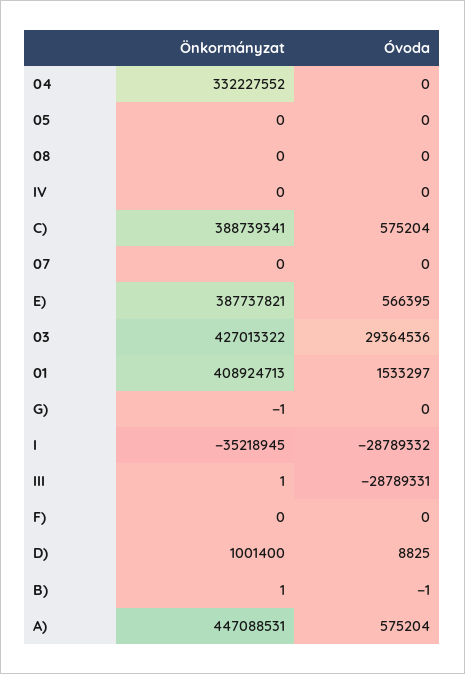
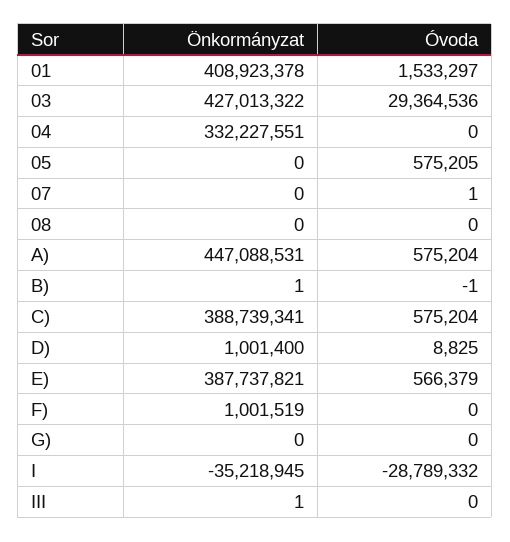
Önkormányzat, 04: 332227552 -> 332227551
Óvoda, 05: 0 -> 575205
Önkormányzat, IV: 0 -> none
Óvoda, IV: 0 -> none
Óvoda, 07: 0 -> 1
Óvoda, E): 566395 -> 566379
Önkormányzat, 01: 408924713 -> 408923378
Önkormányzat, G): -1 -> 0
Óvoda, III: -28789331 -> 0
Önkormányzat, F): 0 -> 1001519

